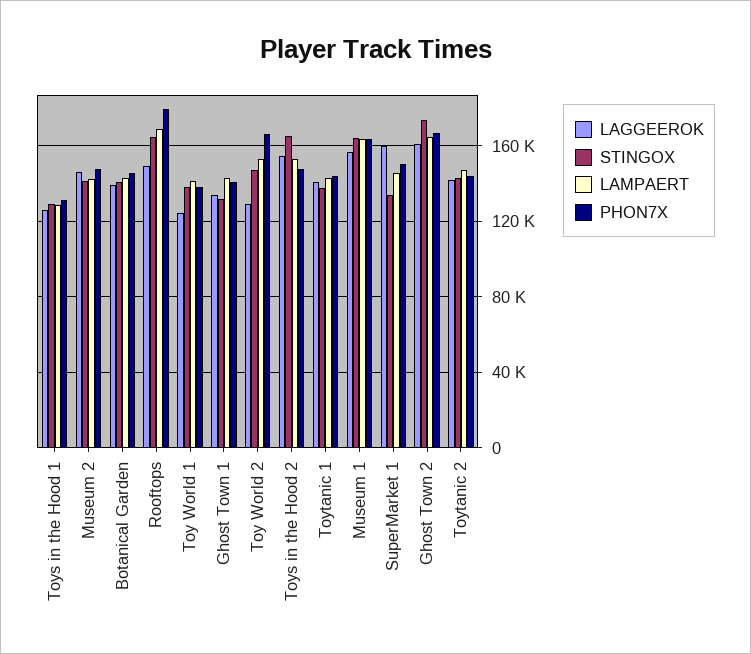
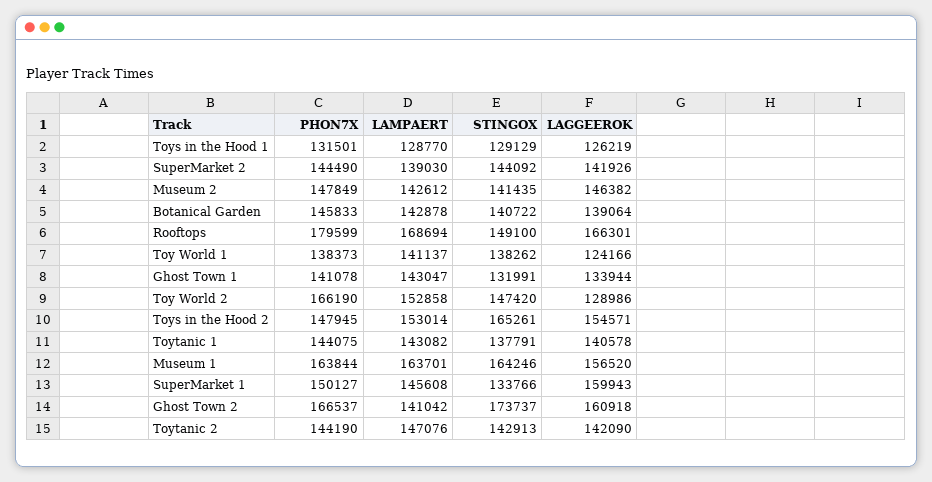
LAGGEEROK, Rooftops: 150000 -> 166301
STINGOX, Rooftops: 165000 -> 149100
LAMPAERT, Ghost Town 2: 165000 -> 141042
PHON7X, SuperMarket 2: none -> 144490
LAMPAERT, SuperMarket 2: none -> 139030
STINGOX, SuperMarket 2: none -> 144092
LAGGEEROK, SuperMarket 2: none -> 141926

